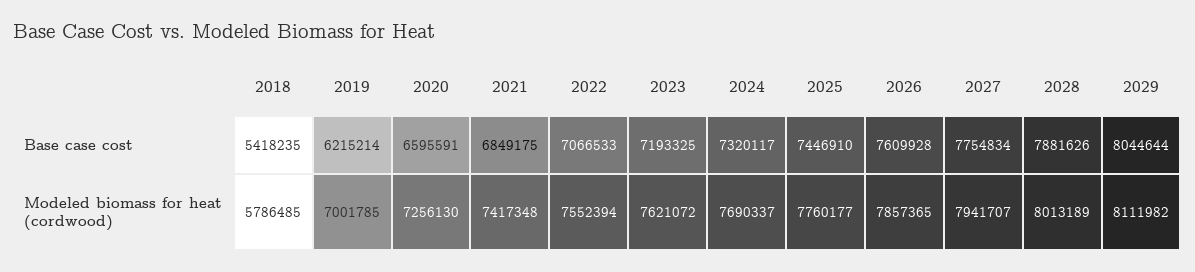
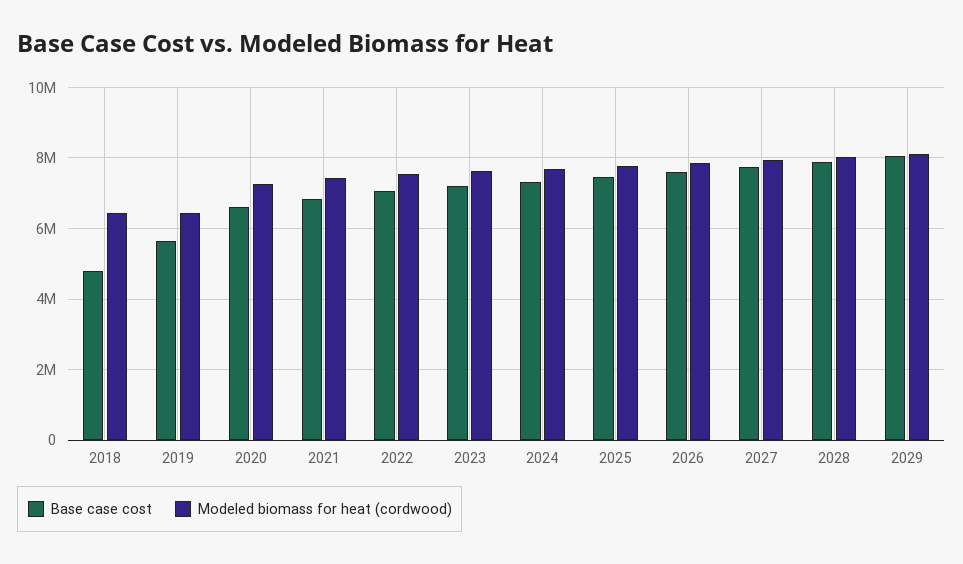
Base case cost, 2018: 5418235 -> 4800000
Base case cost, 2019: 6215214 -> 5600000
Modeled biomass for heat (cordwood), 2018: 5786485 -> 6400000
Modeled biomass for heat (cordwood), 2019: 7001785 -> 6400000

